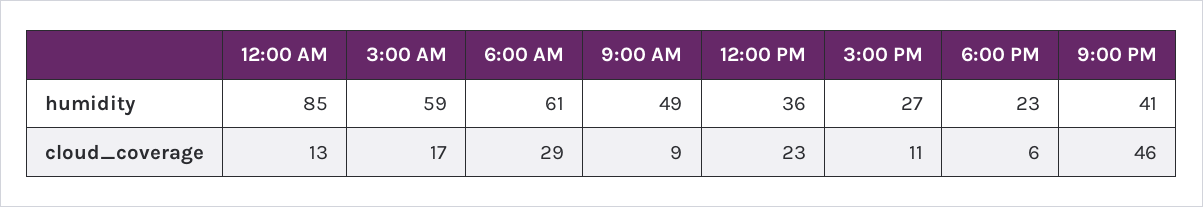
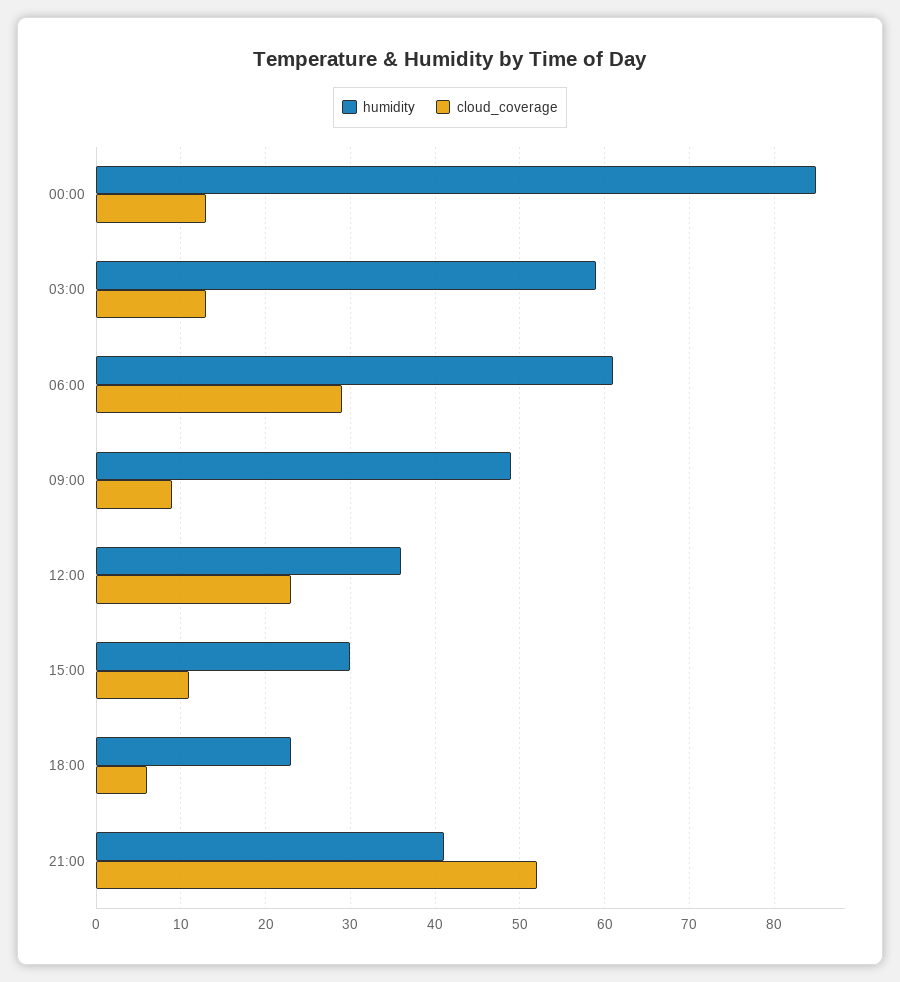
humidity, 3:00 PM: 27 -> 30
cloud_coverage, 3:00 AM: 17 -> 13
cloud_coverage, 9:00 PM: 46 -> 52

